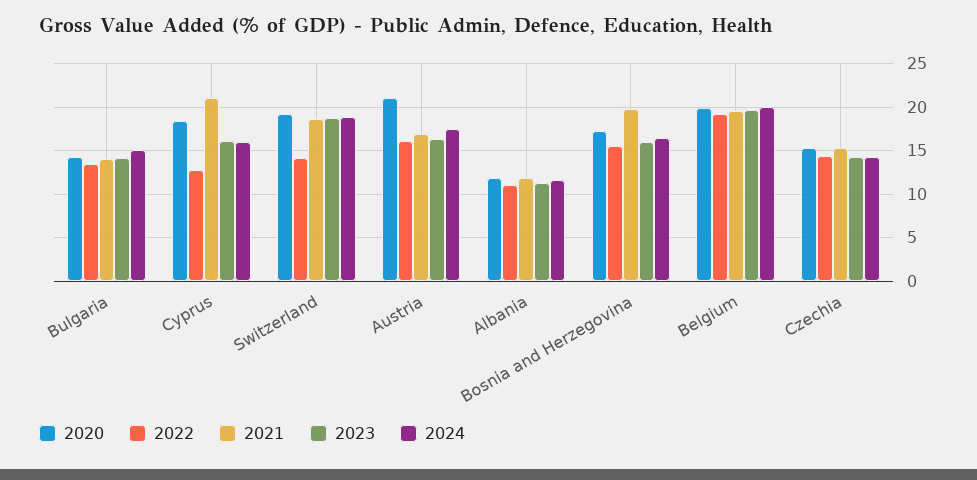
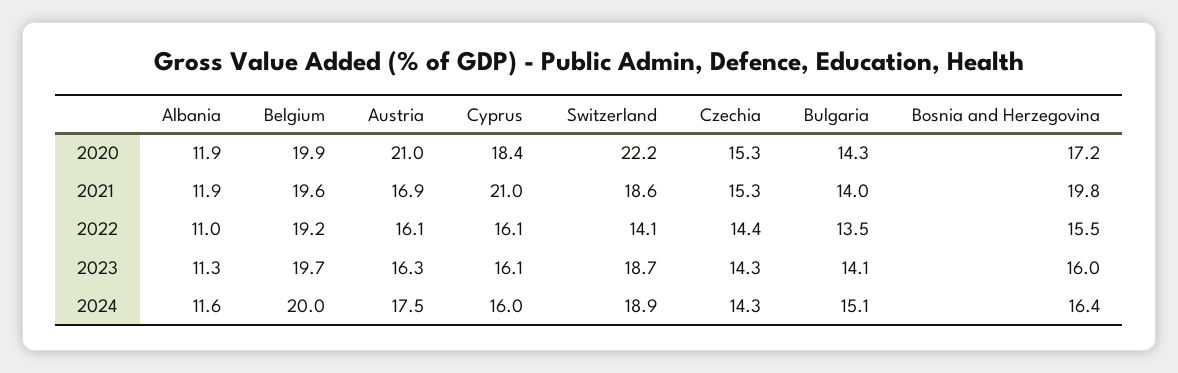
2022, Cyprus: 13 -> 16.1
2020, Switzerland: 19 -> 22.2

